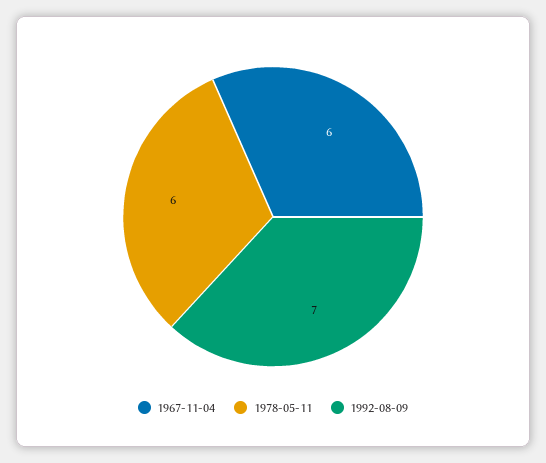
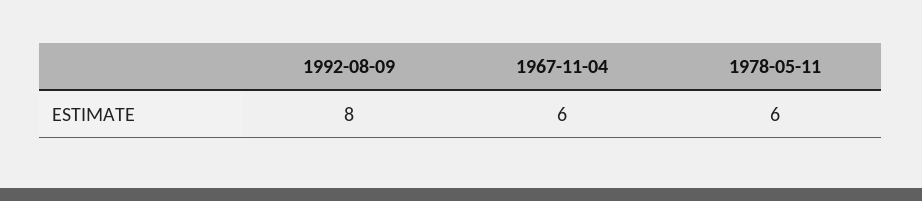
1992-08-09: 7 -> 8

